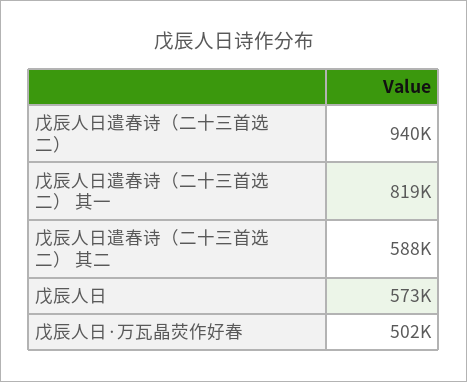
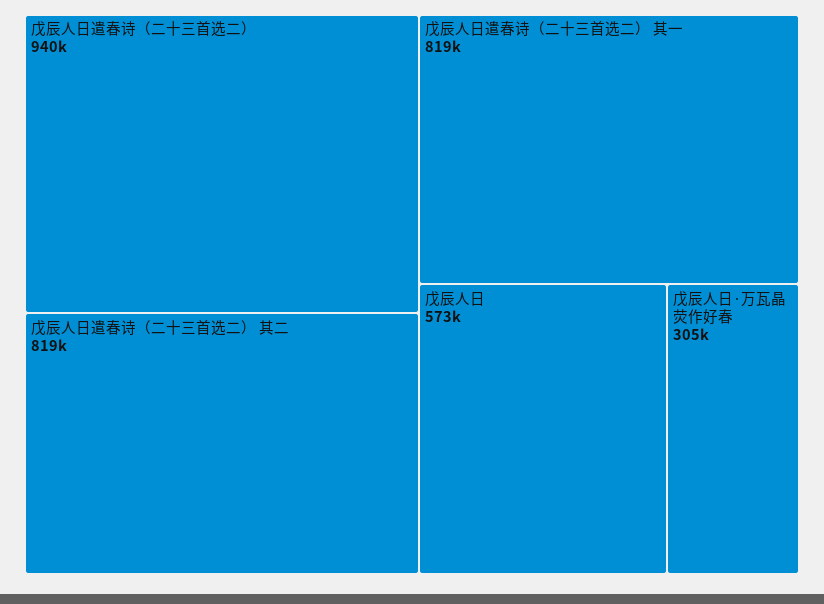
戊辰人日遣春诗（二十三首选二） 其二: 588000 -> 819000
戊辰人日·万瓦晶荧作好春: 502000 -> 305000

